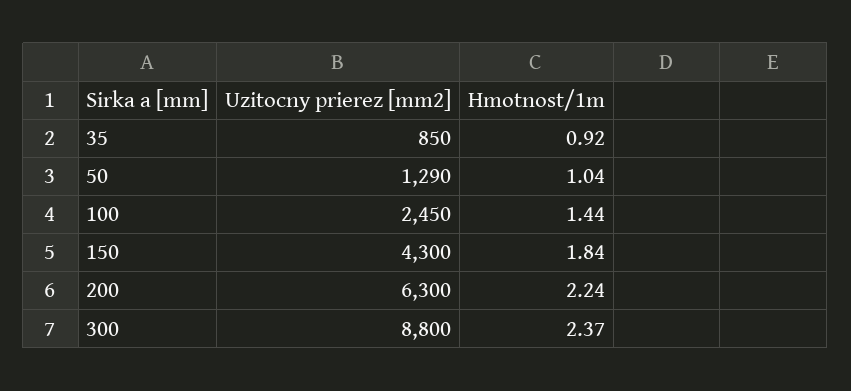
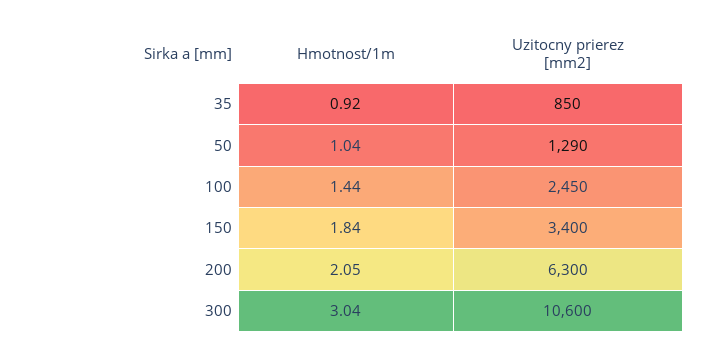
Uzitocny prierez [mm2], 150: 4300 -> 3400
Hmotnost/1m, 200: 2.24 -> 2.05
Uzitocny prierez [mm2], 300: 8800 -> 10600
Hmotnost/1m, 300: 2.37 -> 3.04

